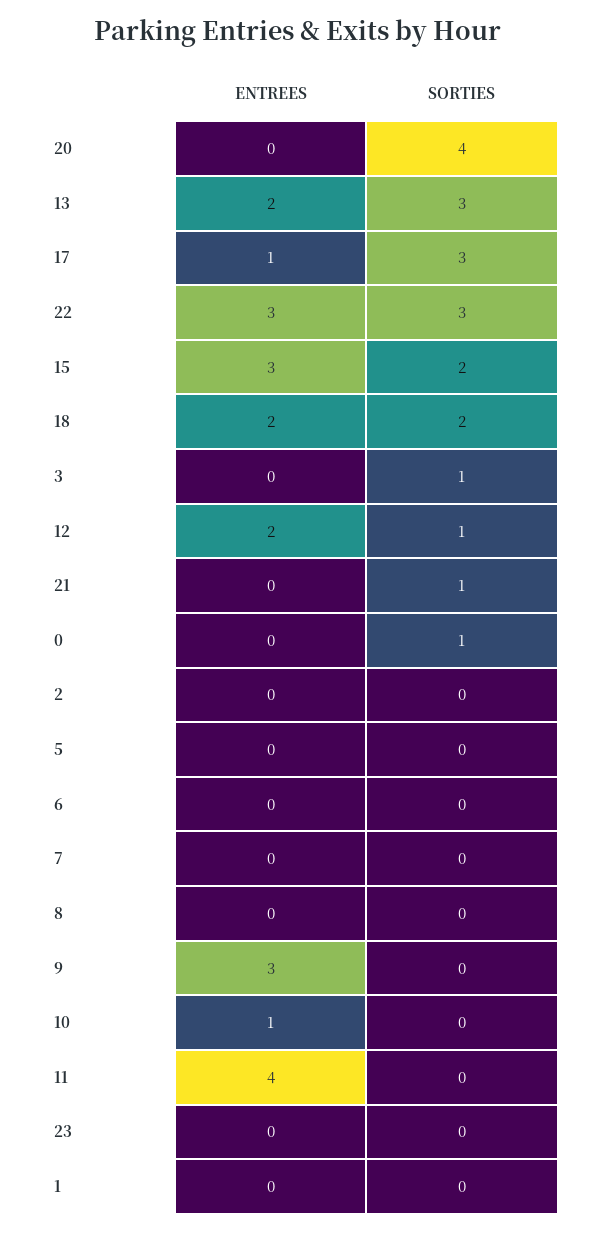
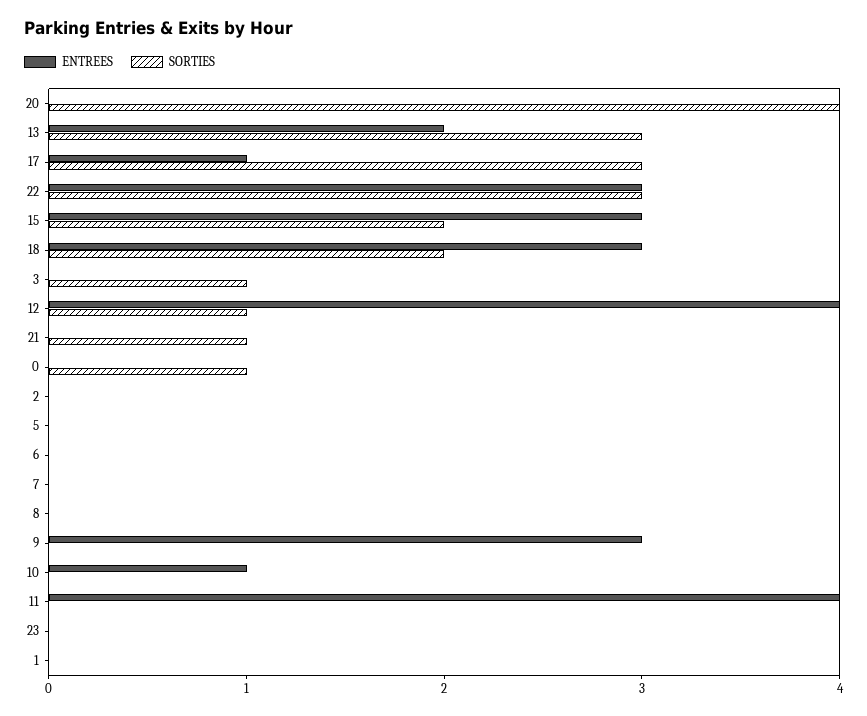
ENTREES, 18: 2 -> 3
ENTREES, 12: 2 -> 4

